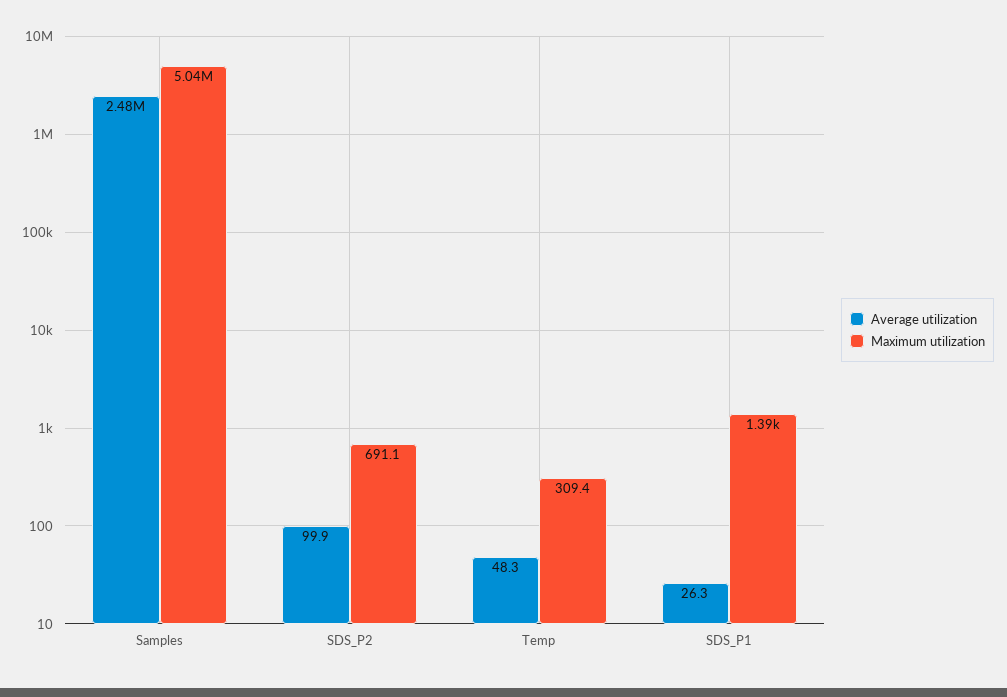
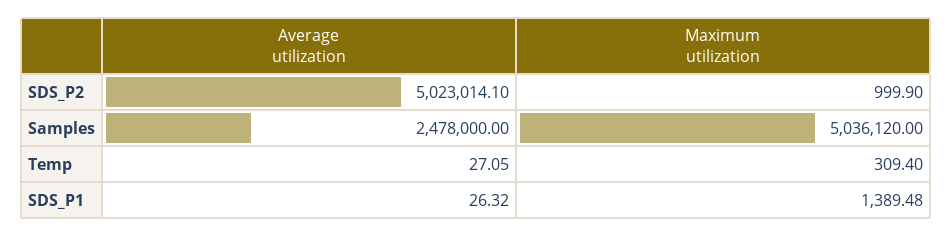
Average utilization, SDS_P2: 99.9 -> 5023014.1
Maximum utilization, SDS_P2: 691.1 -> 999.9
Average utilization, Temp: 48.3 -> 27.05

